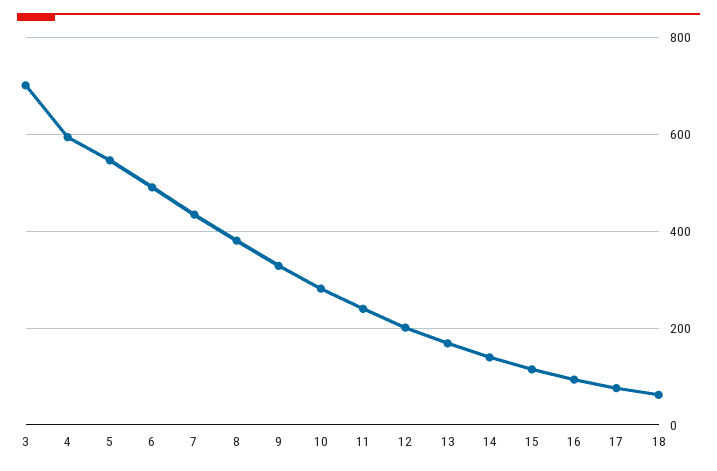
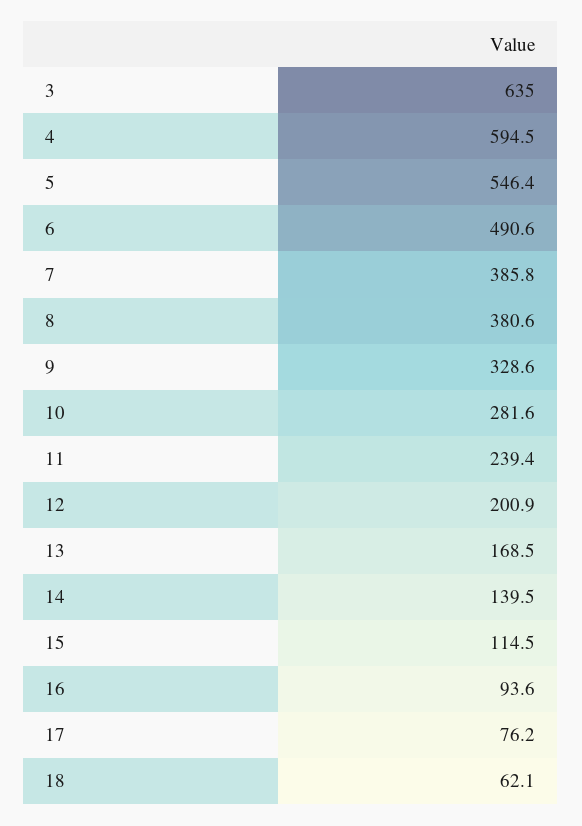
3: 700 -> 635
7: 440 -> 385.8

